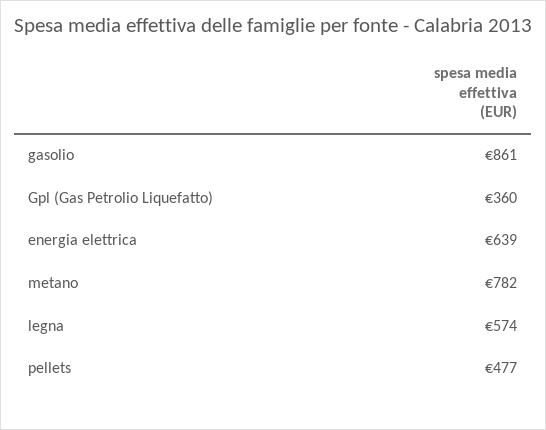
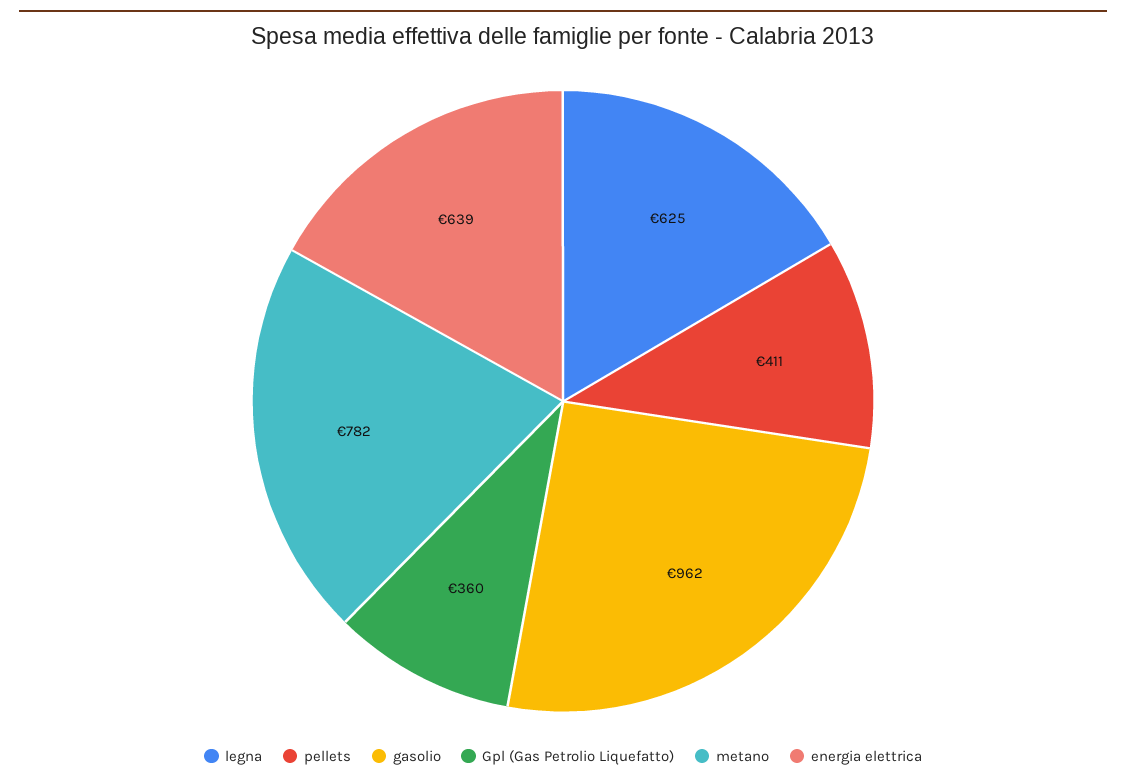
gasolio: 861 -> 962
legna: 574 -> 625
pellets: 477 -> 411

